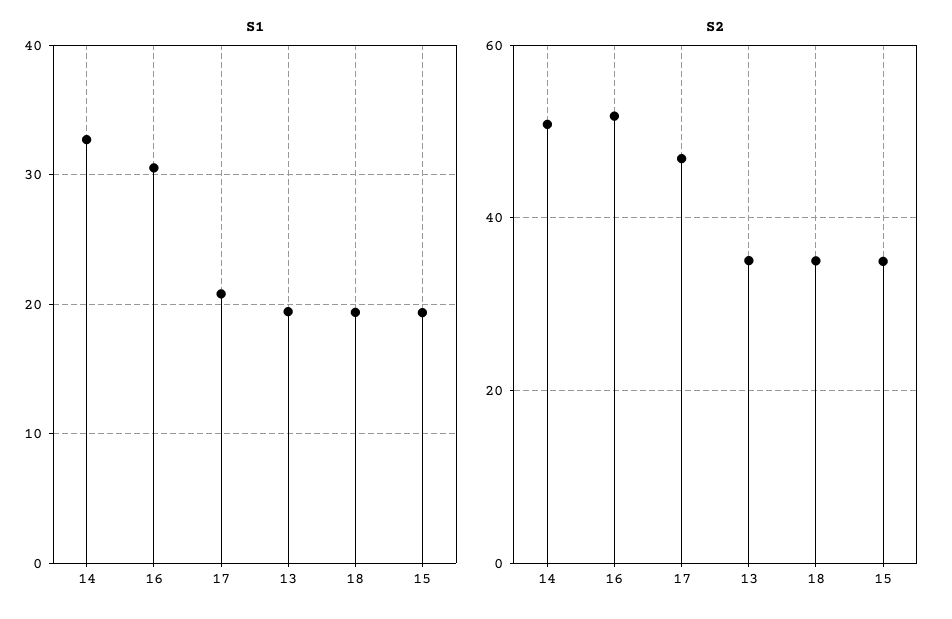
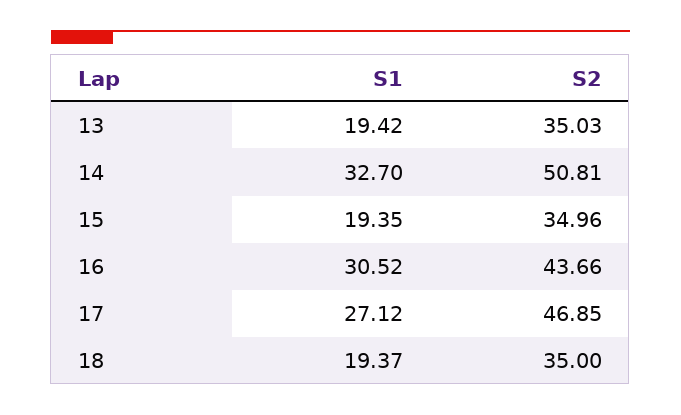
S1, 17: 21 -> 27.12
S2, 16: 52 -> 43.66

